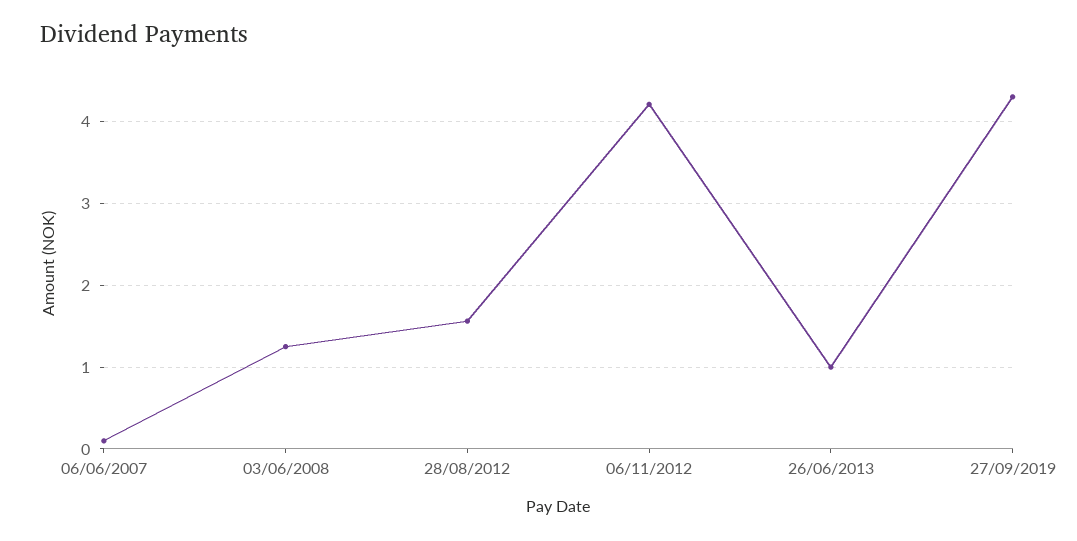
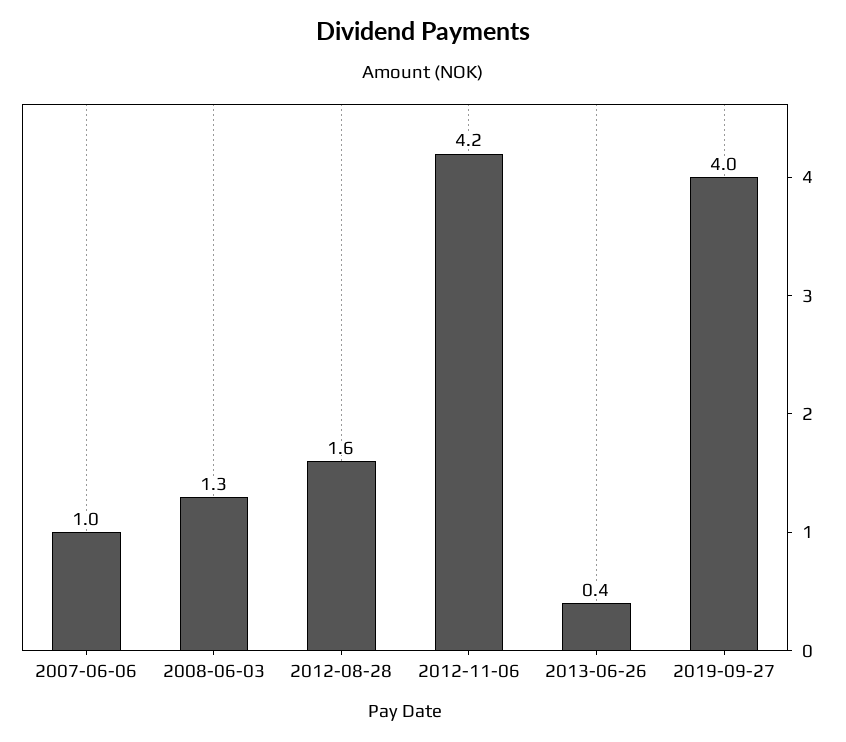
06/06/2007: 0.1 -> 1
26/06/2013: 1 -> 0.4
27/09/2019: 4.3 -> 4

